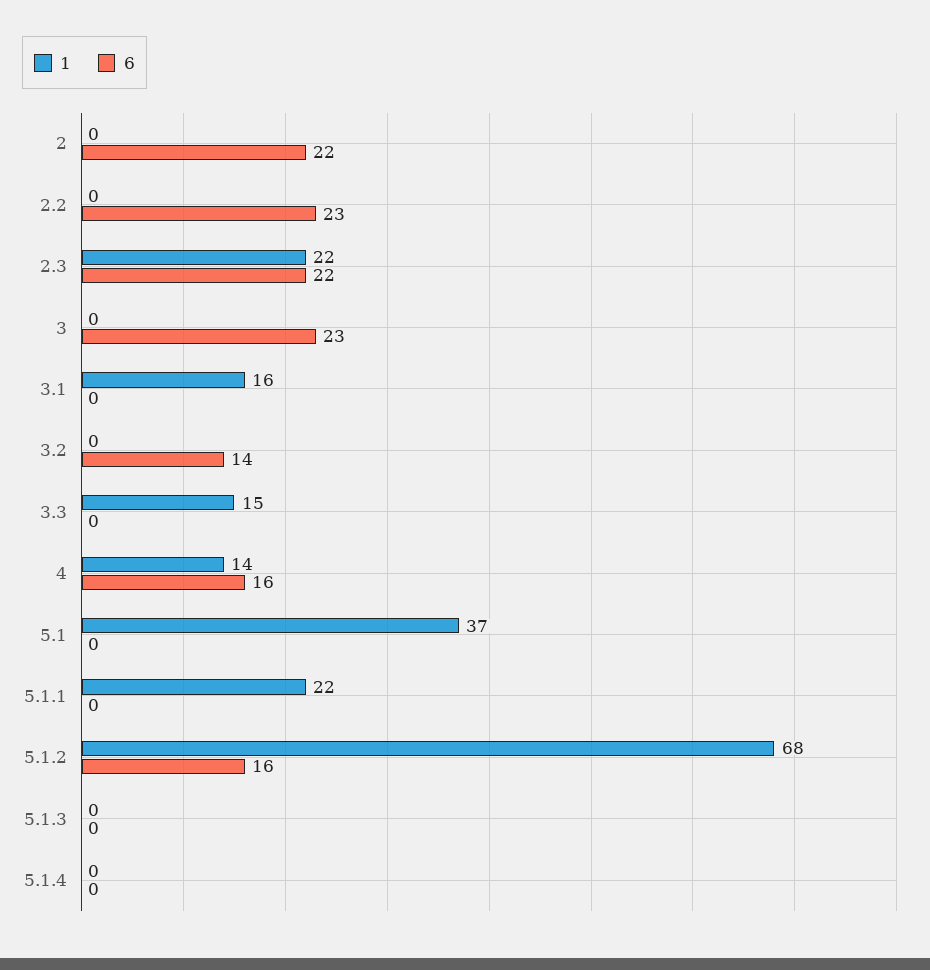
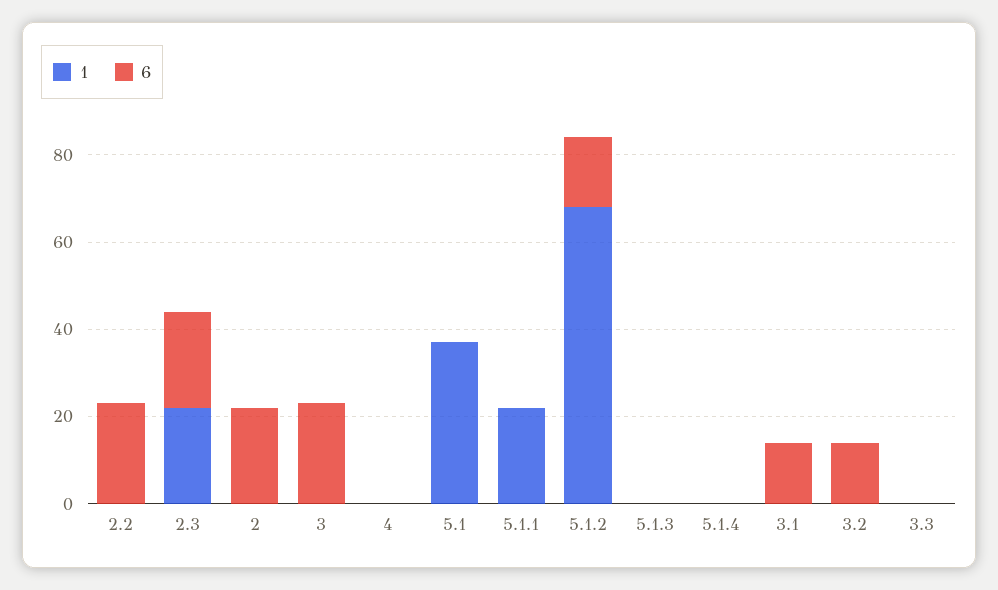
1, 3.1: 16 -> 0
6, 3.1: 0 -> 15
1, 3.3: 15 -> 0
1, 4: 14 -> 0
6, 4: 16 -> 0

